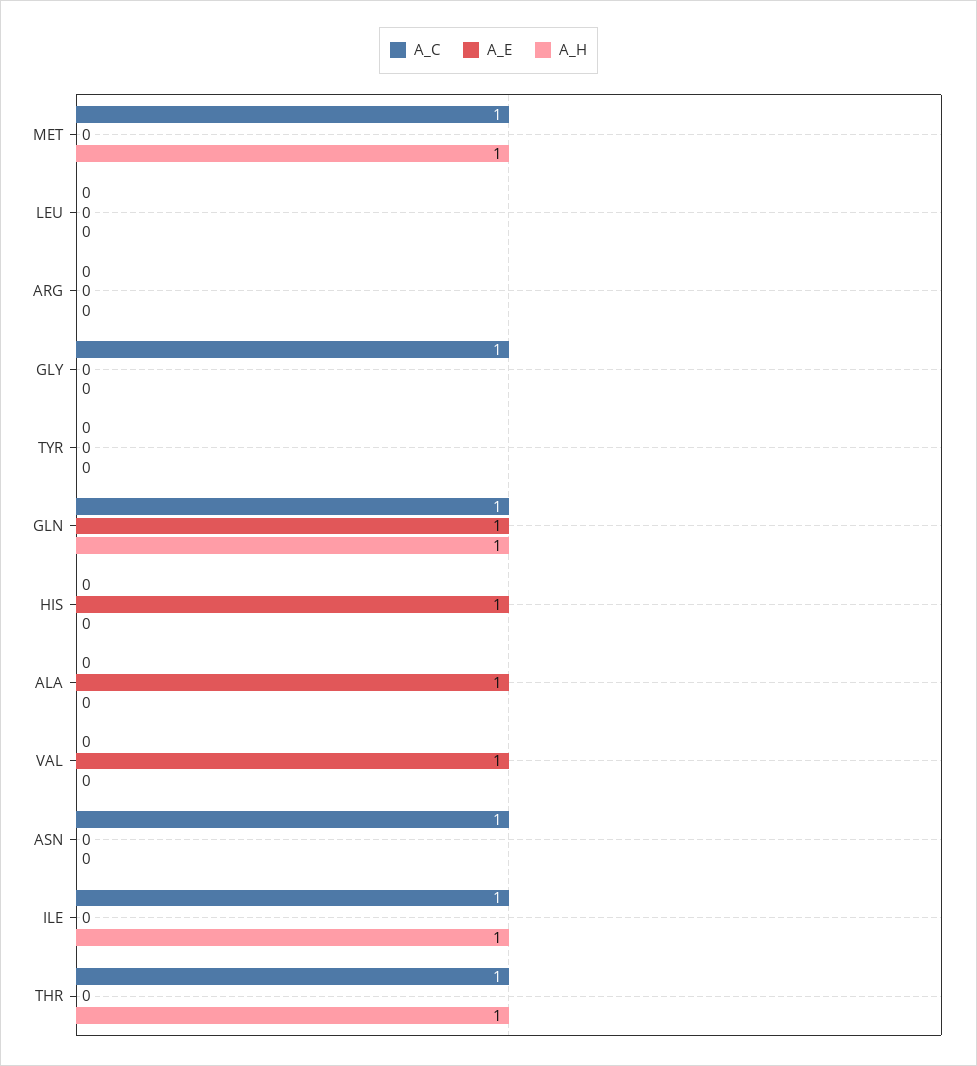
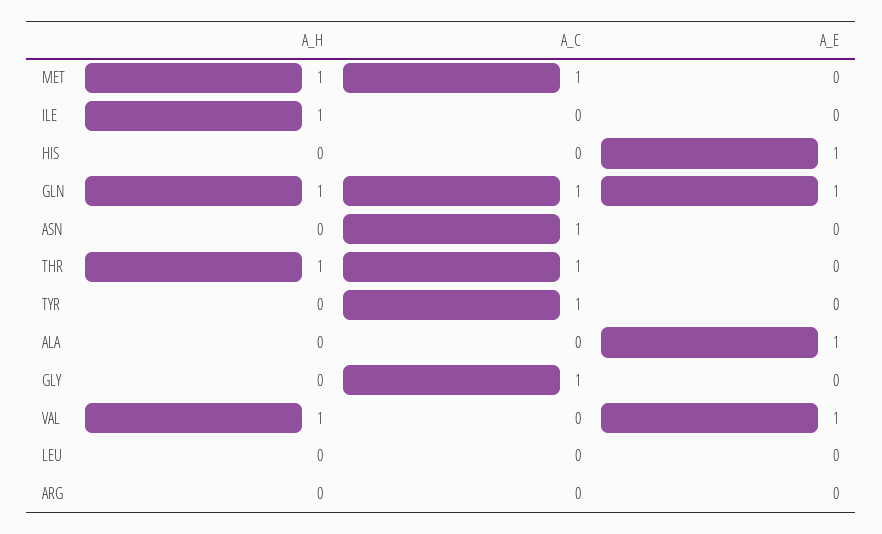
A_C, TYR: 0 -> 1
A_H, VAL: 0 -> 1
A_C, ILE: 1 -> 0

